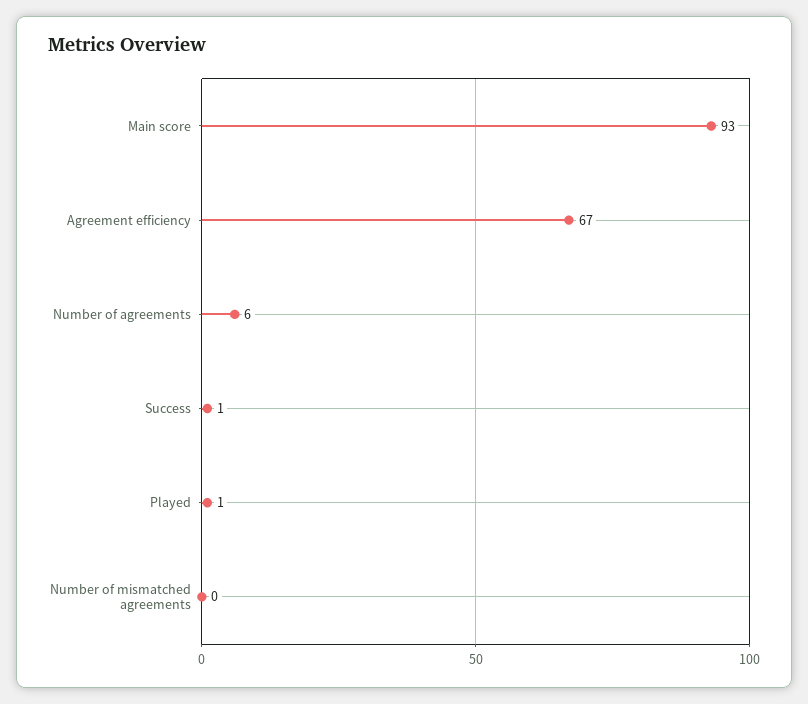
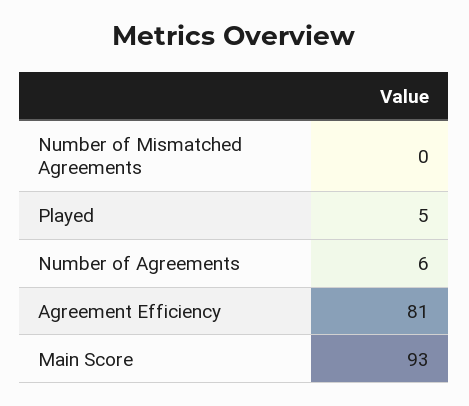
Agreement efficiency: 67 -> 81
Success: 1 -> none
Played: 1 -> 5

